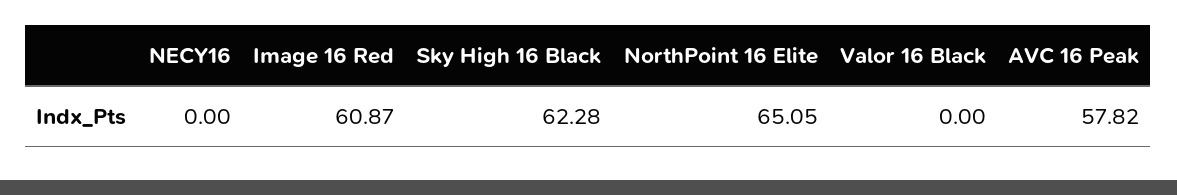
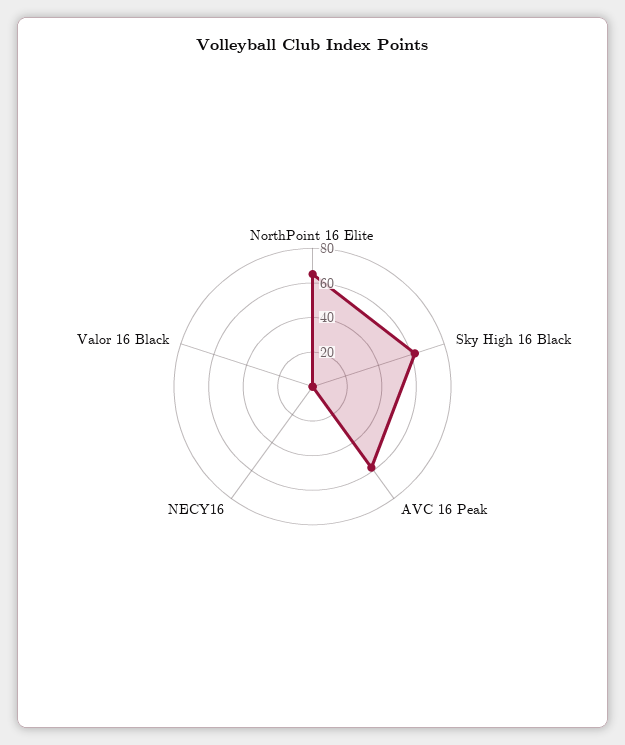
Image 16 Red: 60.87 -> none

